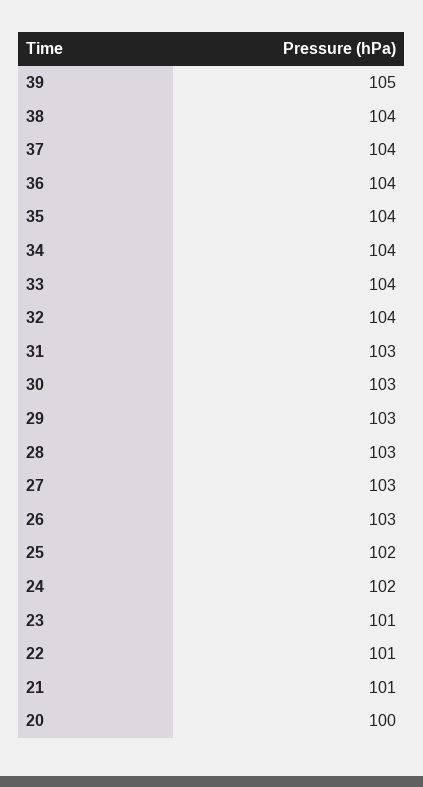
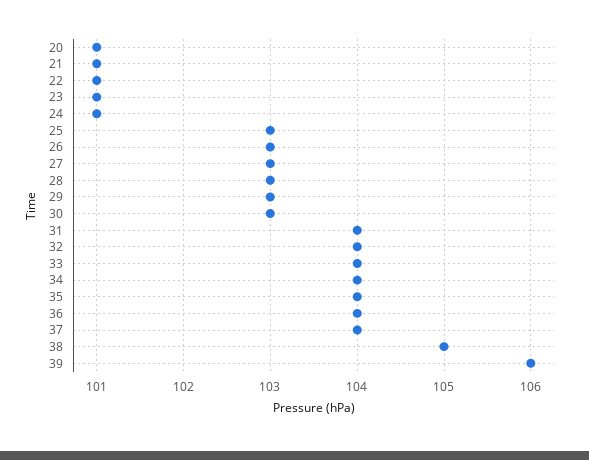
39: 105 -> 106
38: 104 -> 105
31: 103 -> 104
25: 102 -> 103
24: 102 -> 101
20: 100 -> 101

